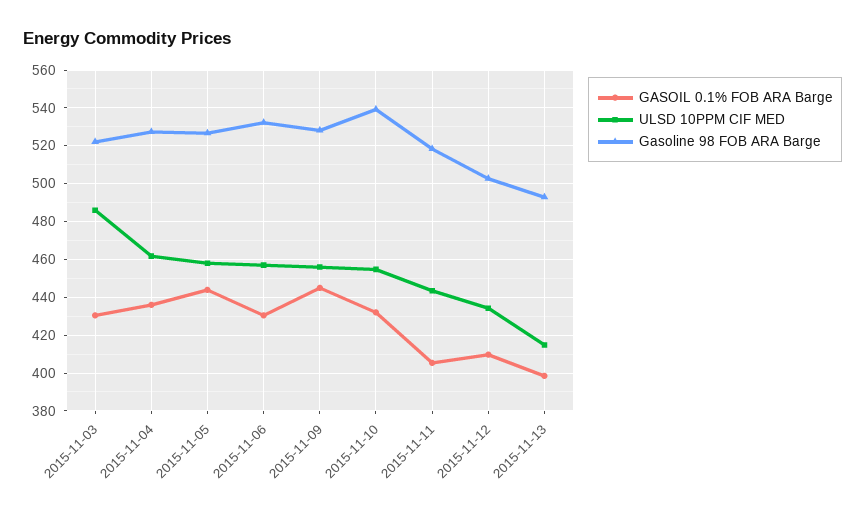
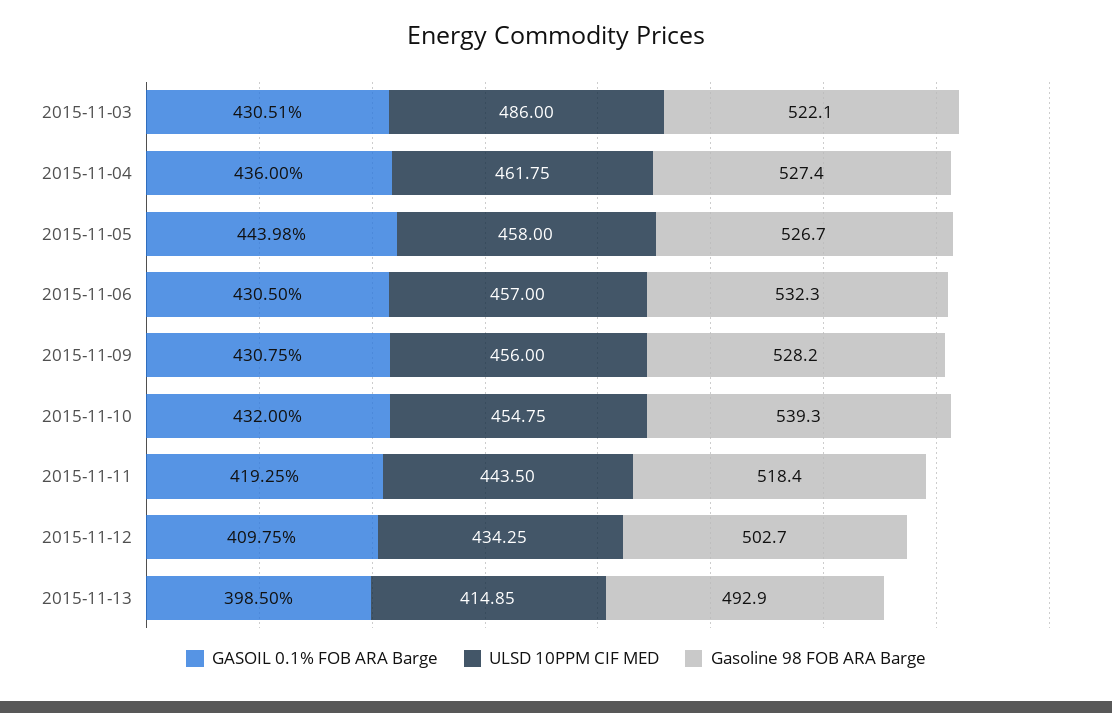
GASOIL 0.1% FOB ARA Barge, 2015-11-09: 445 -> 430.75
GASOIL 0.1% FOB ARA Barge, 2015-11-11: 405 -> 419.25

